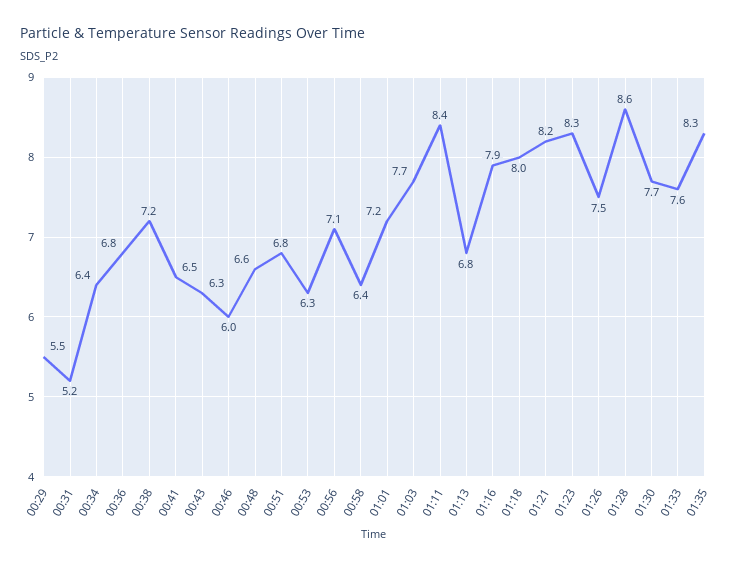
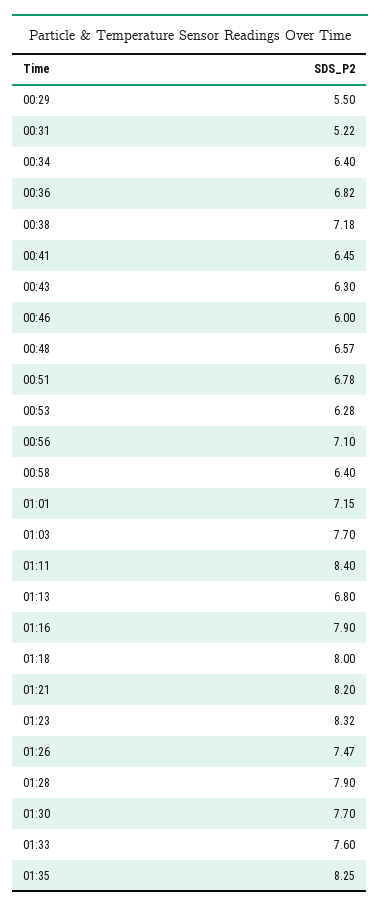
01:28: 8.6 -> 7.9

